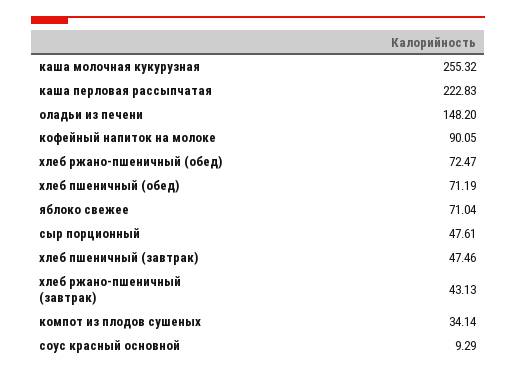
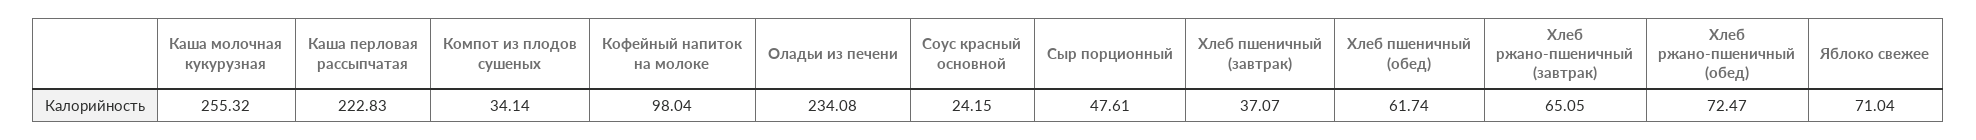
оладьи из печени: 148.2 -> 234.08
кофейный напиток на молоке: 90.05 -> 98.04
хлеб пшеничный (обед): 71.19 -> 61.74
хлеб пшеничный (завтрак): 47.46 -> 37.07
хлеб ржано-пшеничный (завтрак): 43.13 -> 65.05
соус красный основной: 9.29 -> 24.15

